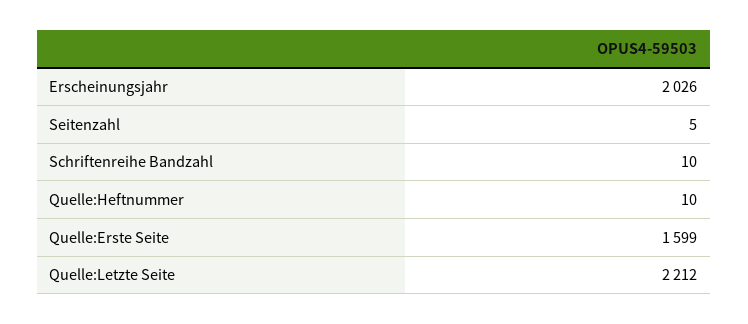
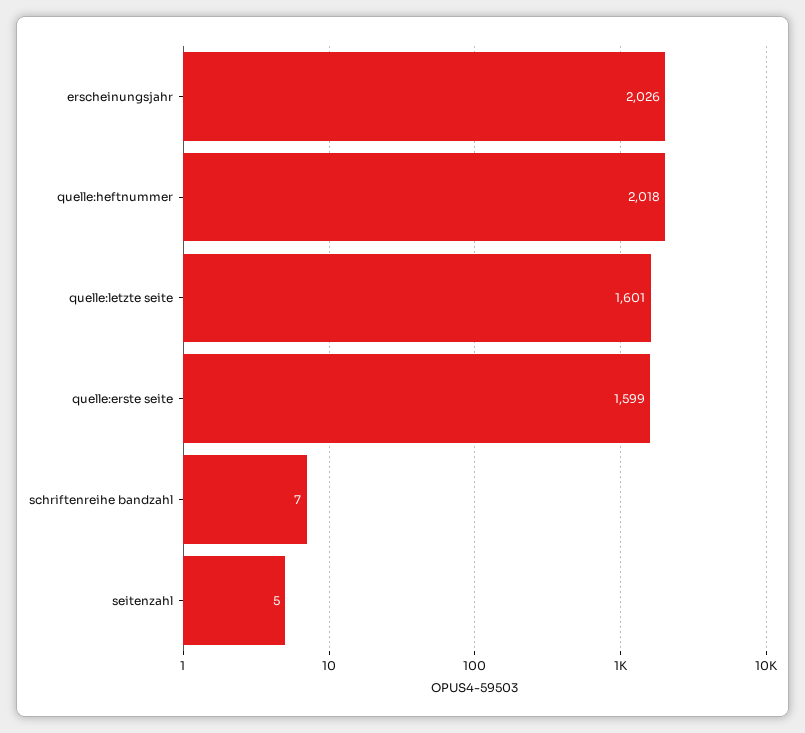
Schriftenreihe Bandzahl: 10 -> 7
Quelle:Heftnummer: 10 -> 2018
Quelle:Letzte Seite: 2212 -> 1601

